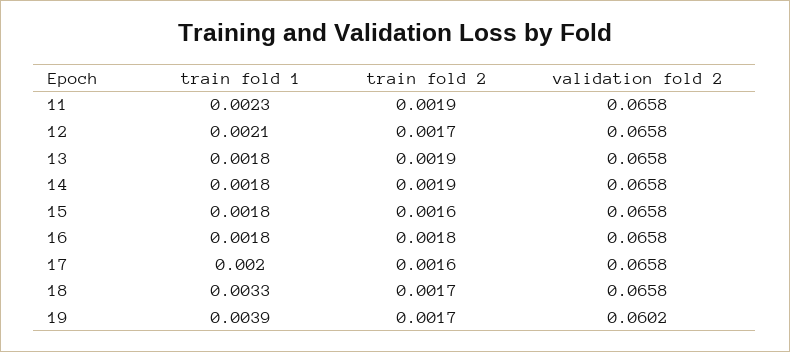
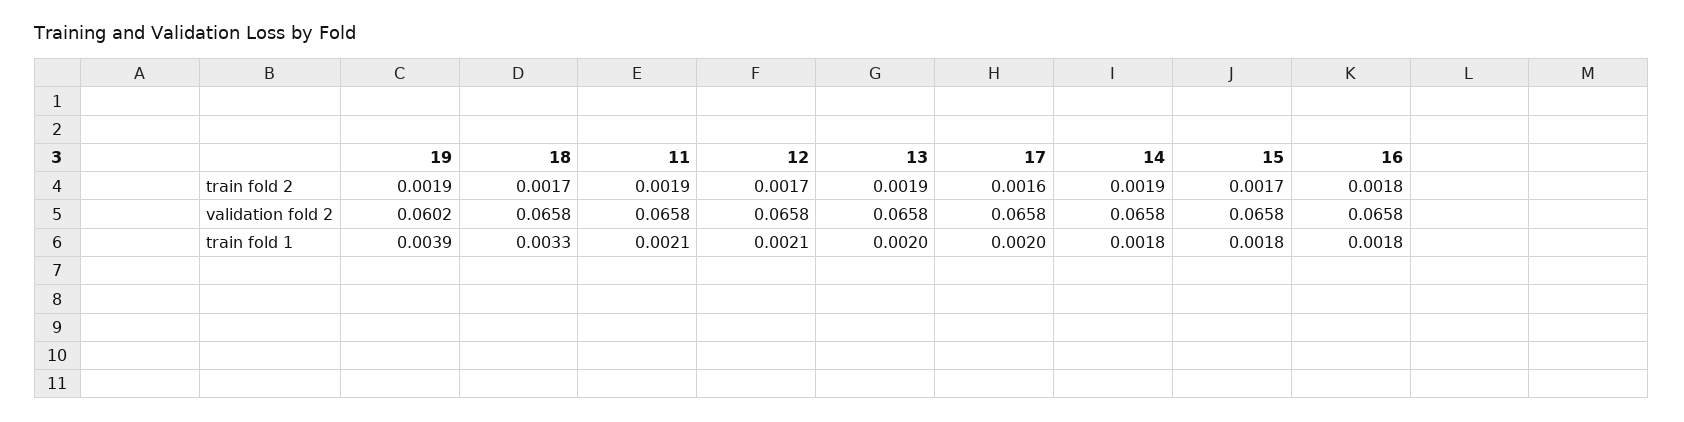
train fold 1, 11: 0.0023 -> 0.0021
train fold 1, 13: 0.0018 -> 0.002
train fold 2, 15: 0.0016 -> 0.0017
train fold 2, 19: 0.0017 -> 0.0019

